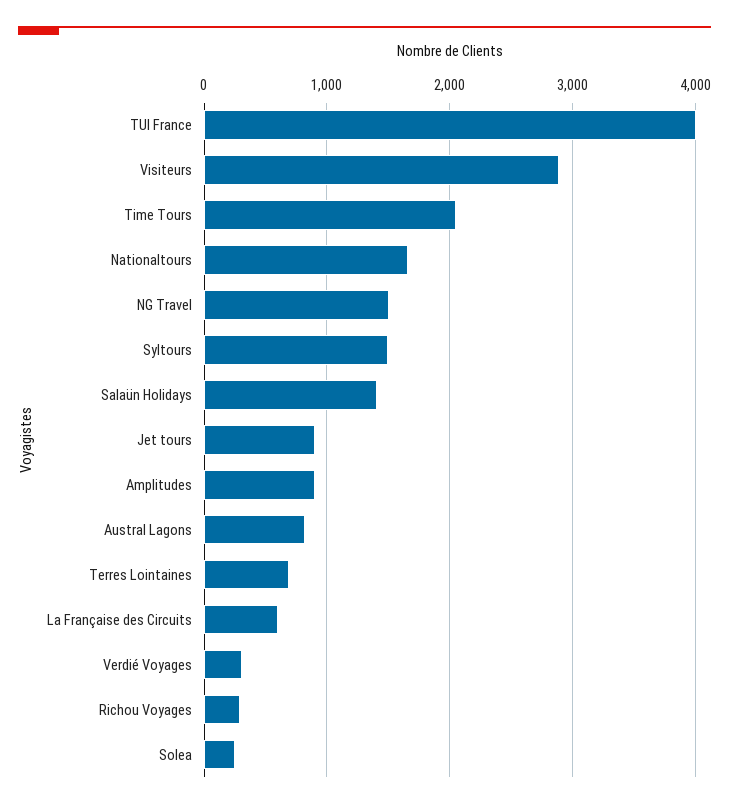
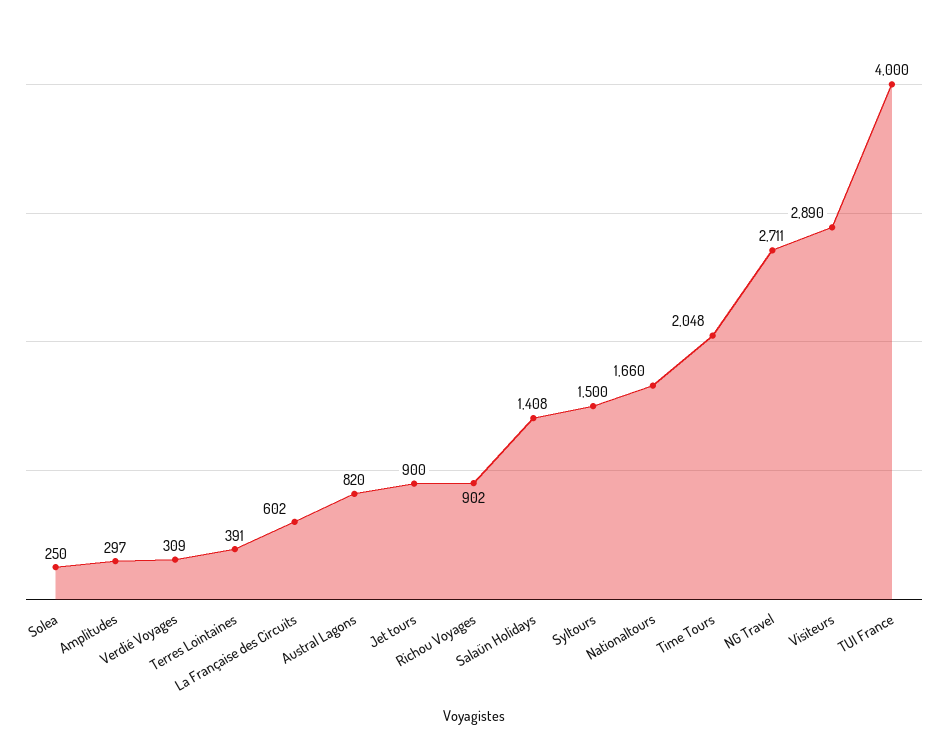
NG Travel: 1500 -> 2711
Amplitudes: 900 -> 297
Terres Lointaines: 700 -> 391
Richou Voyages: 300 -> 902

